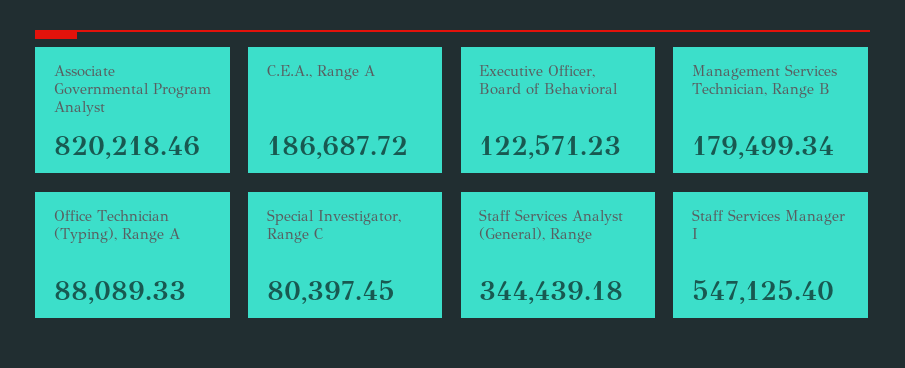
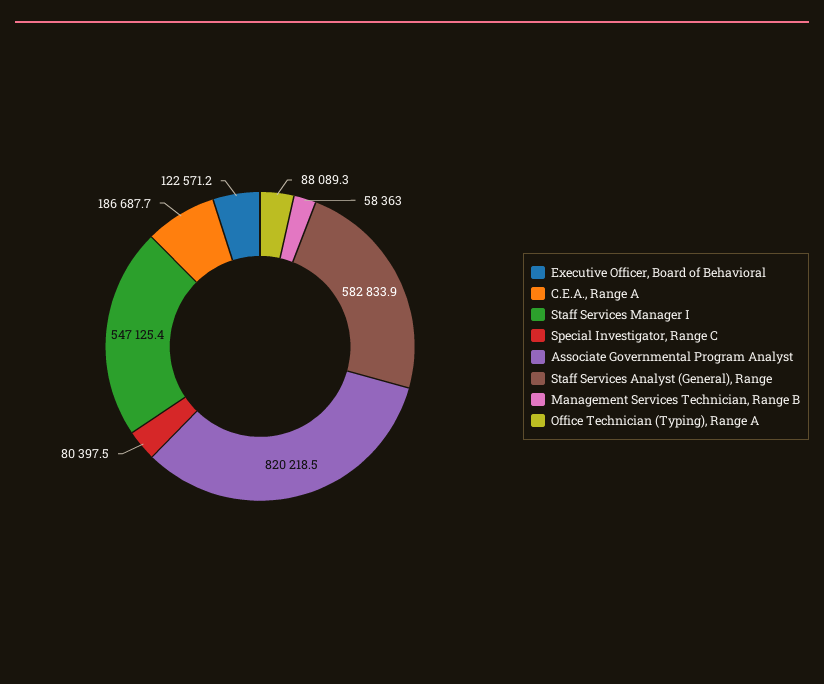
Management Services Technician, Range B: 179499.34 -> 58363
Staff Services Analyst (General), Range: 344439.18 -> 582833.9

